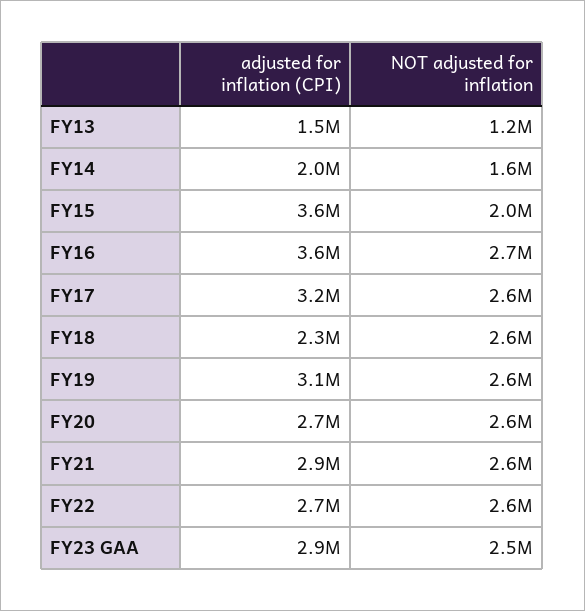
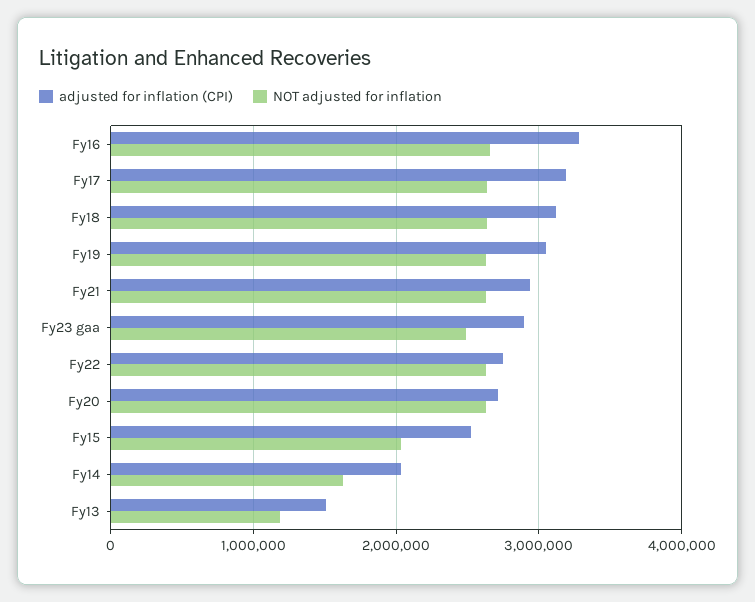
adjusted for inflation (CPI), FY15: 3600000 -> 2500000
adjusted for inflation (CPI), FY16: 3600000 -> 3300000
adjusted for inflation (CPI), FY18: 2300000 -> 3100000

